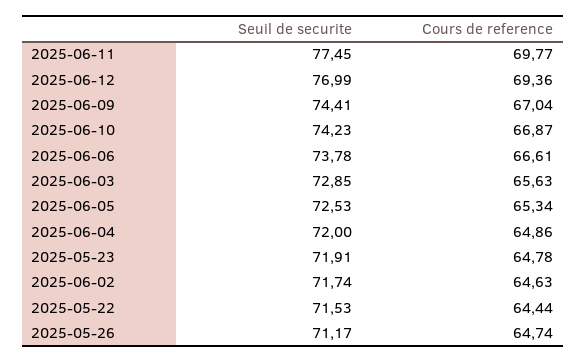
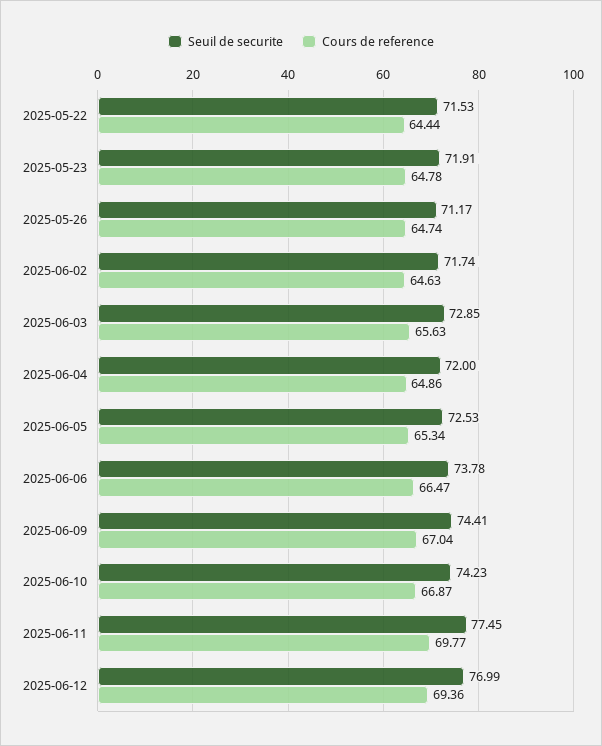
Cours de reference, 2025-06-06: 66.61 -> 66.47

